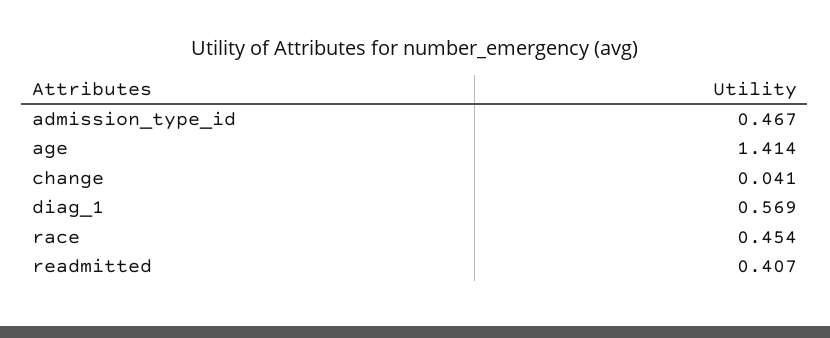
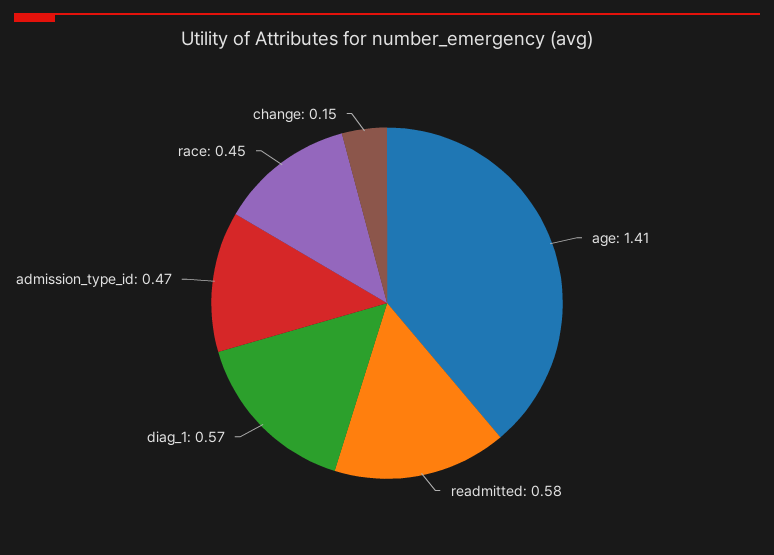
change: 0.041 -> 0.15
readmitted: 0.407 -> 0.58

